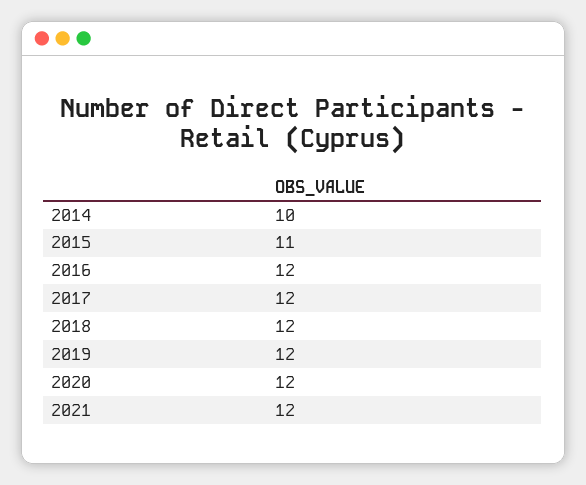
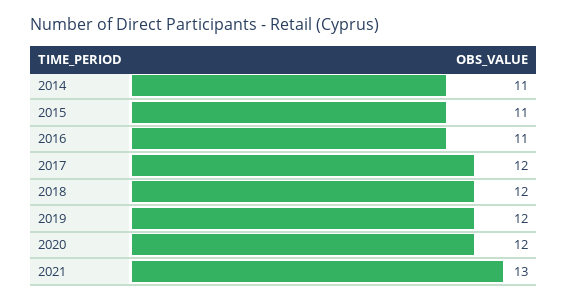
2014: 10 -> 11
2016: 12 -> 11
2021: 12 -> 13

